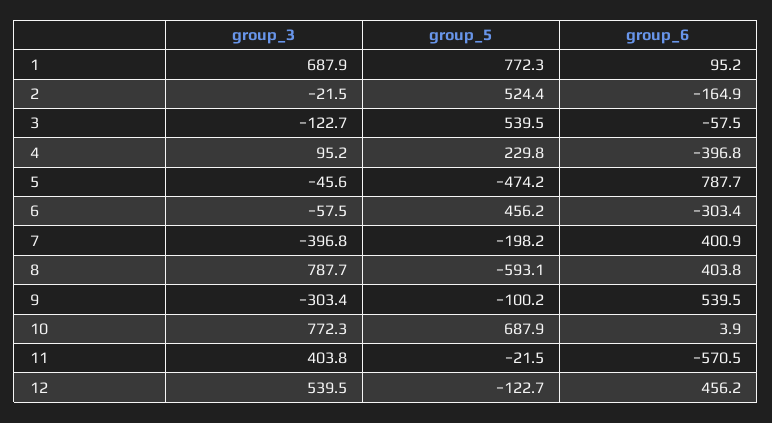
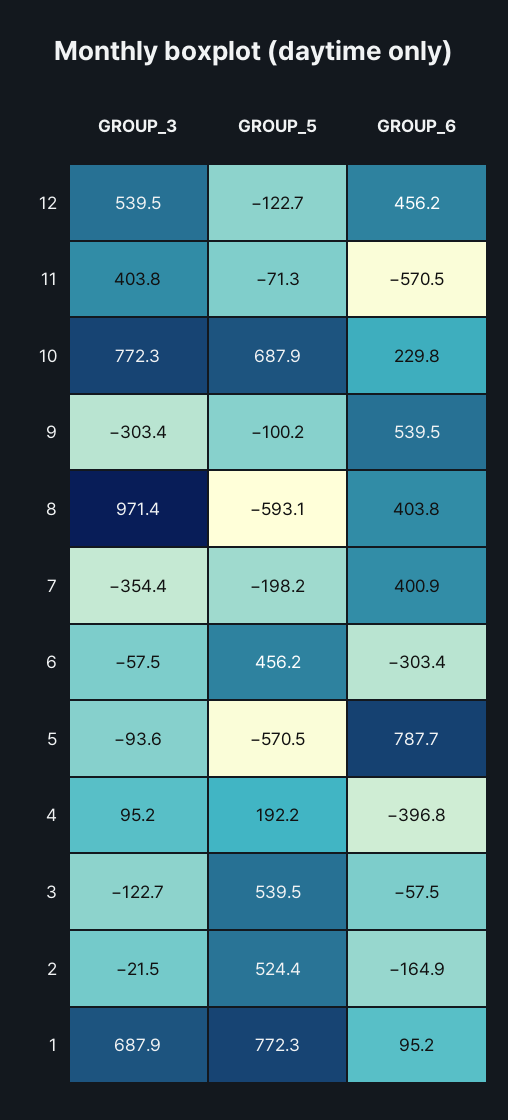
group_5, 4: 229.8 -> 192.2
group_3, 5: -45.6 -> -93.6
group_5, 5: -474.2 -> -570.5
group_3, 7: -396.8 -> -354.4
group_3, 8: 787.7 -> 971.4
group_6, 10: 3.9 -> 229.8
group_5, 11: -21.5 -> -71.3

